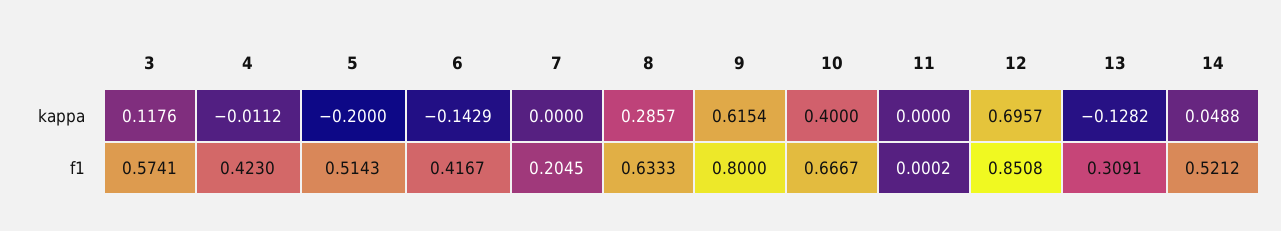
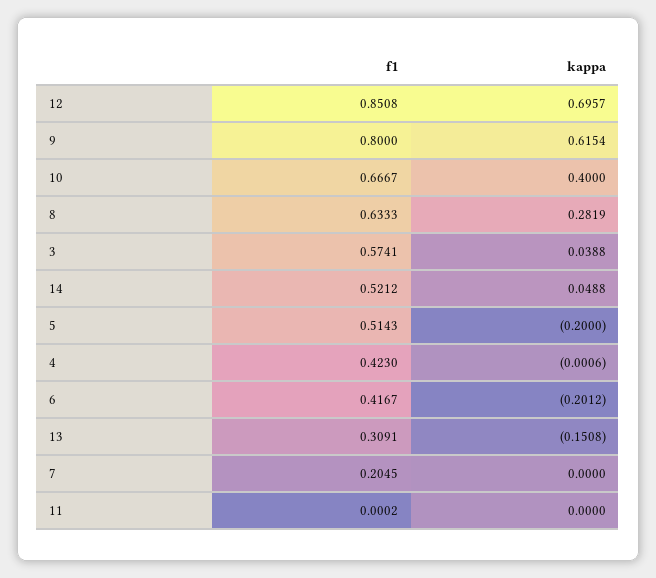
3, kappa: 0.1176 -> 0.0388
4, kappa: -0.0112 -> -0.0006
6, kappa: -0.1429 -> -0.2012
8, kappa: 0.2857 -> 0.2819
13, kappa: -0.1282 -> -0.1508

